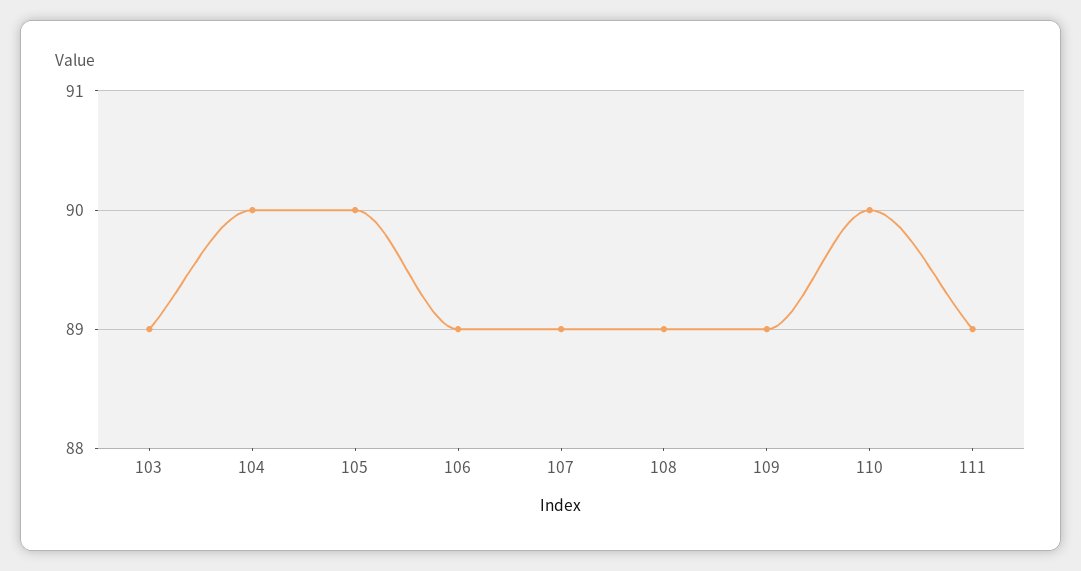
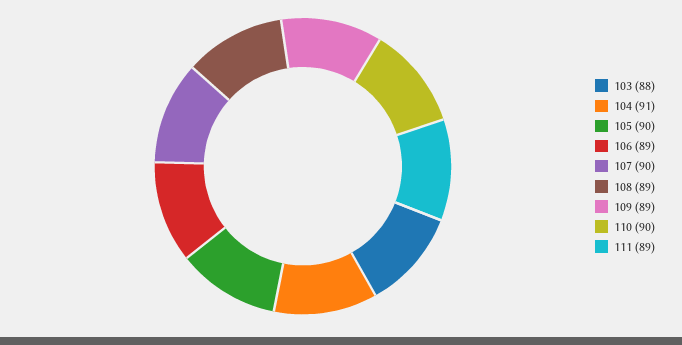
103: 89 -> 88
104: 90 -> 91
107: 89 -> 90

